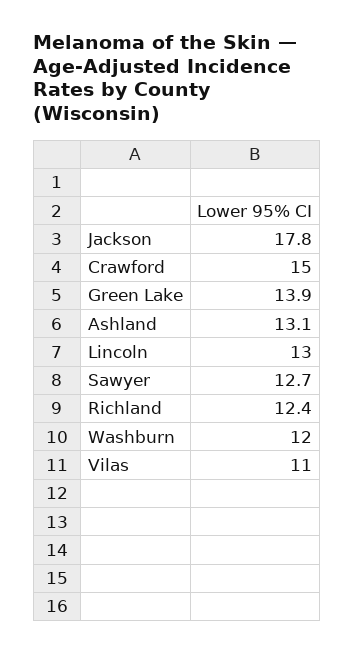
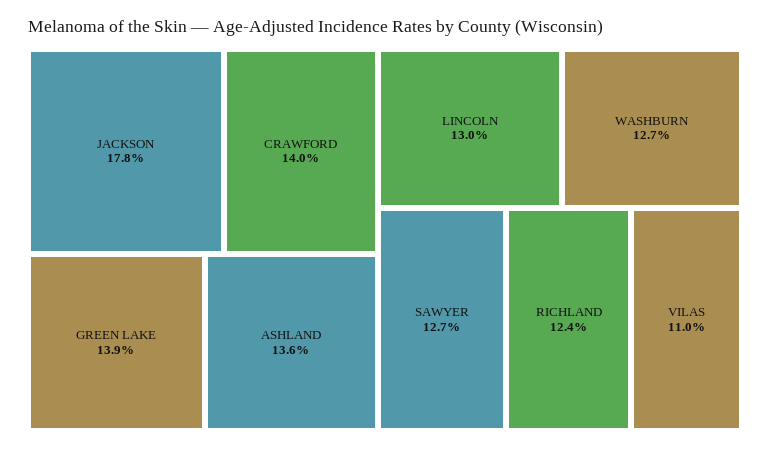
Crawford: 15 -> 14
Ashland: 13.1 -> 13.6
Washburn: 12 -> 12.7

